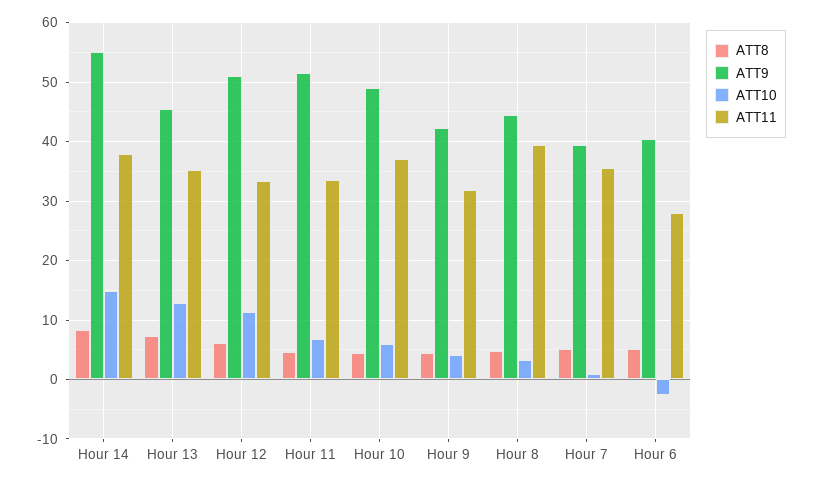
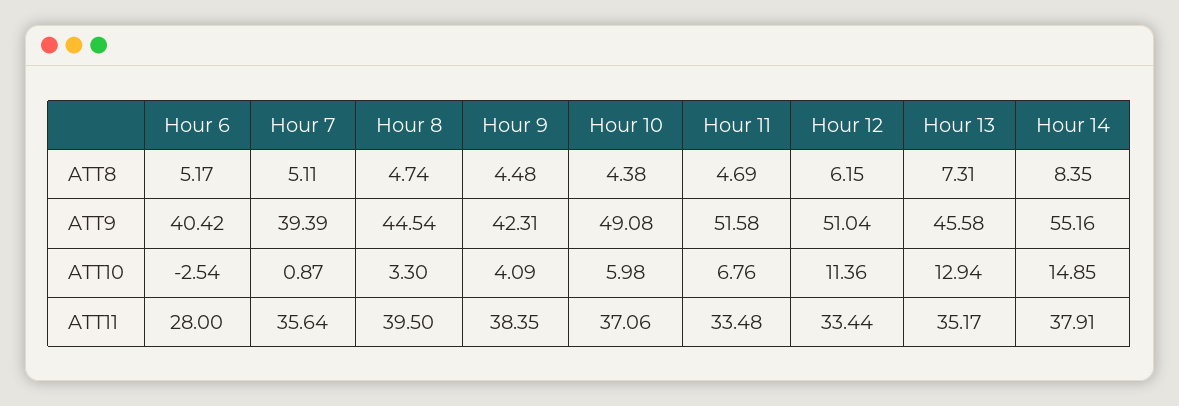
ATT11, Hour 9: 32 -> 38.35

